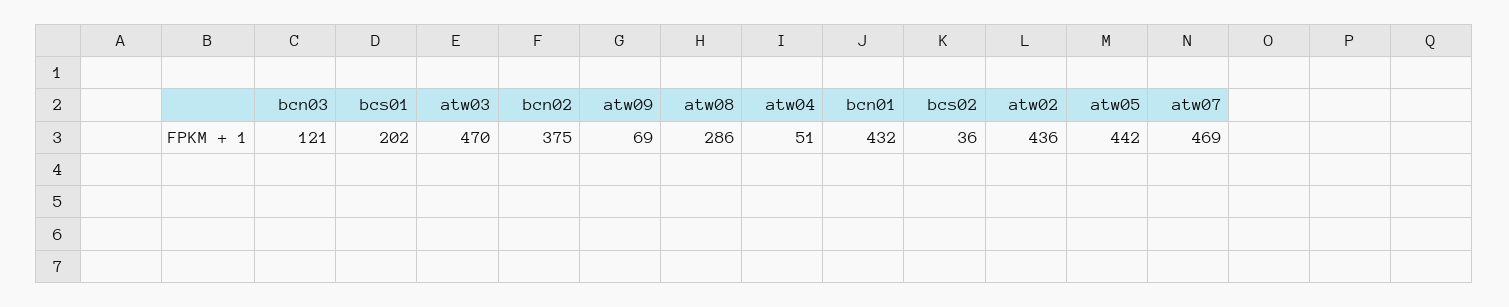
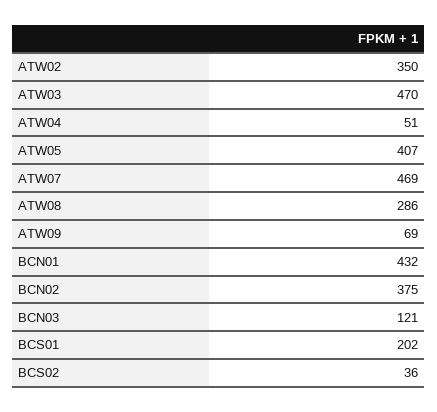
atw02: 436 -> 350
atw05: 442 -> 407

